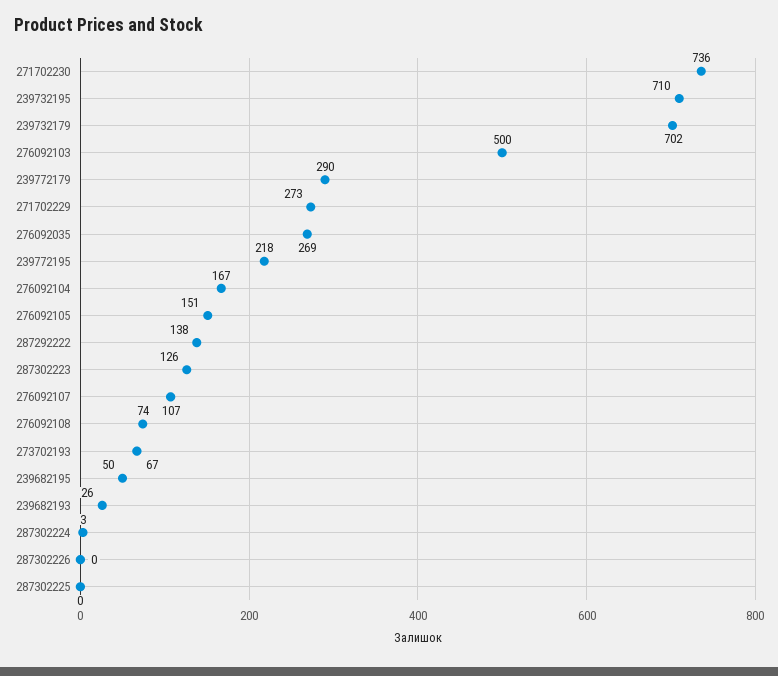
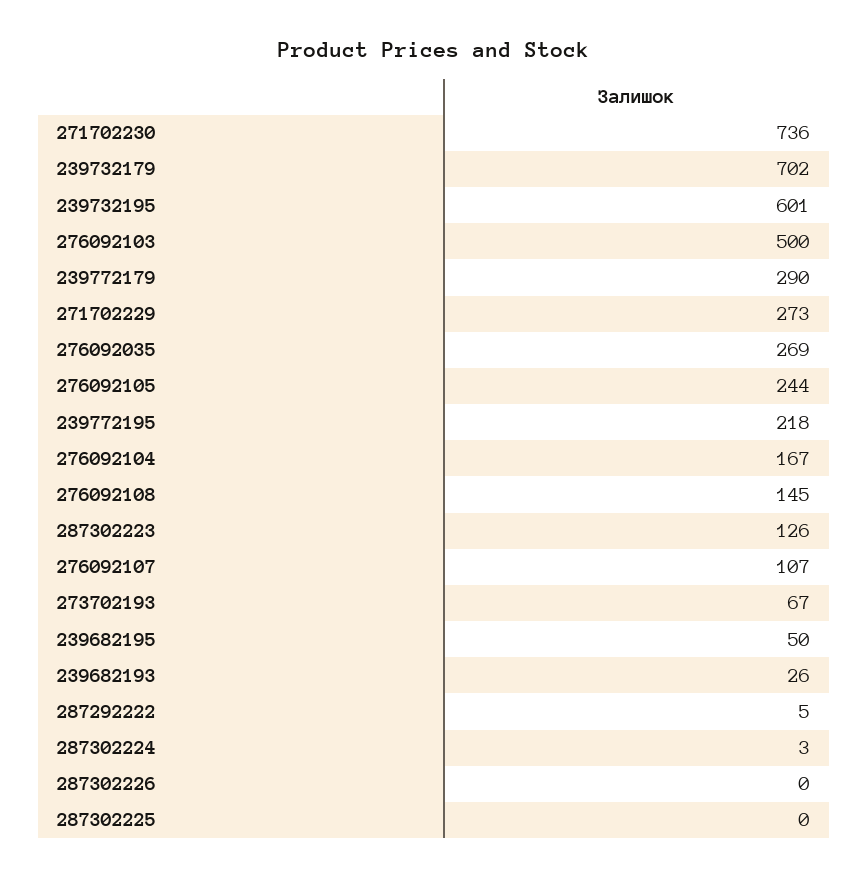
239732195: 710 -> 601
276092105: 151 -> 244
287292222: 138 -> 5
276092108: 74 -> 145

